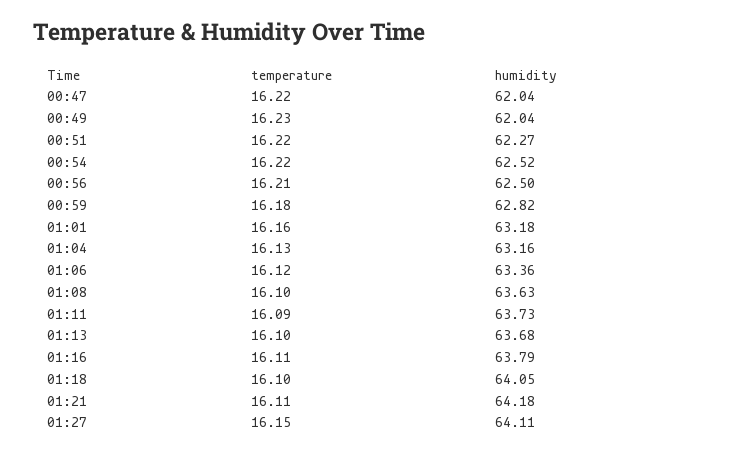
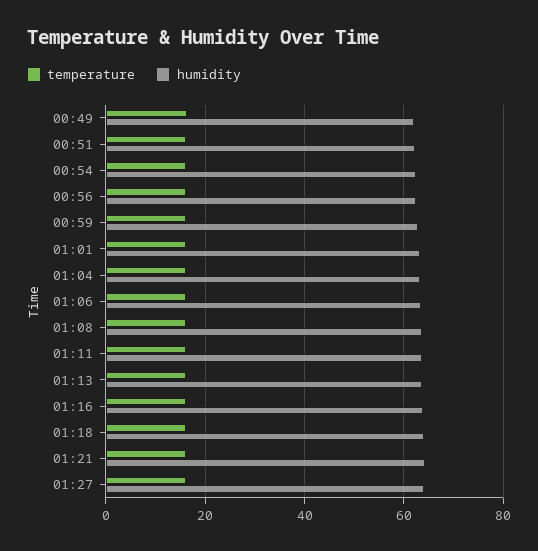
temperature, 00:47: 16.22 -> none
humidity, 00:47: 62.04 -> none

